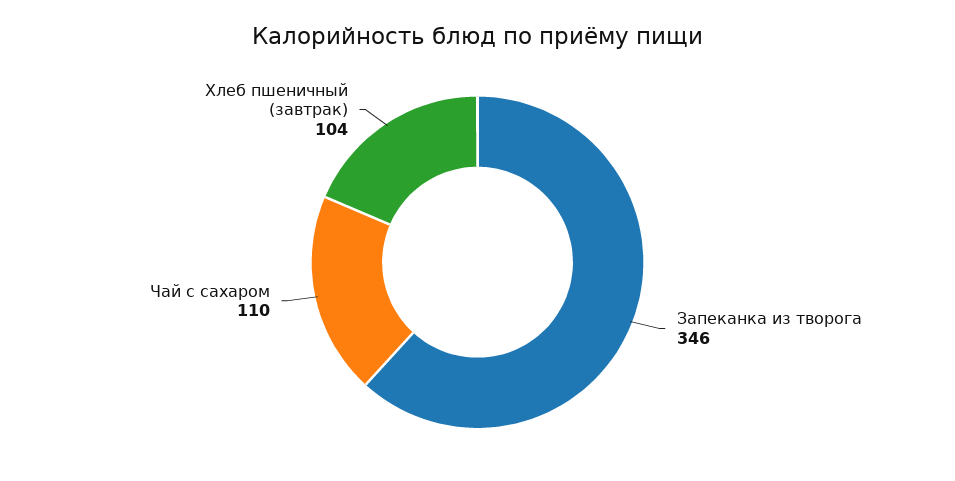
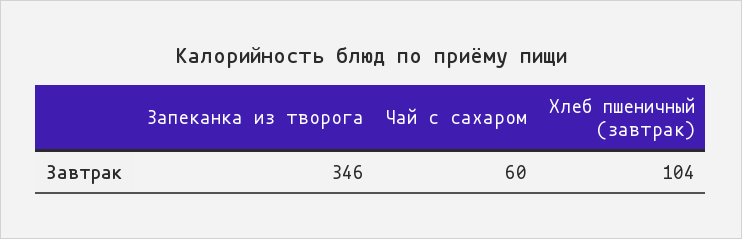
Чай с сахаром: 110 -> 60

